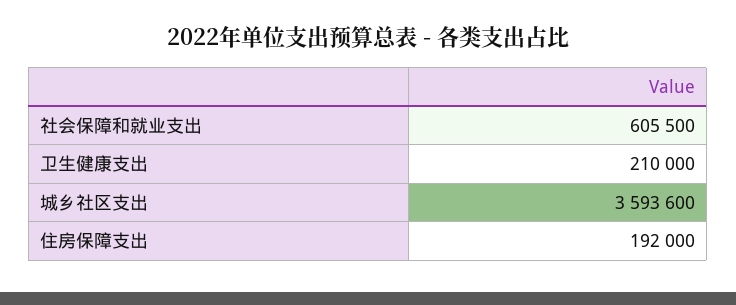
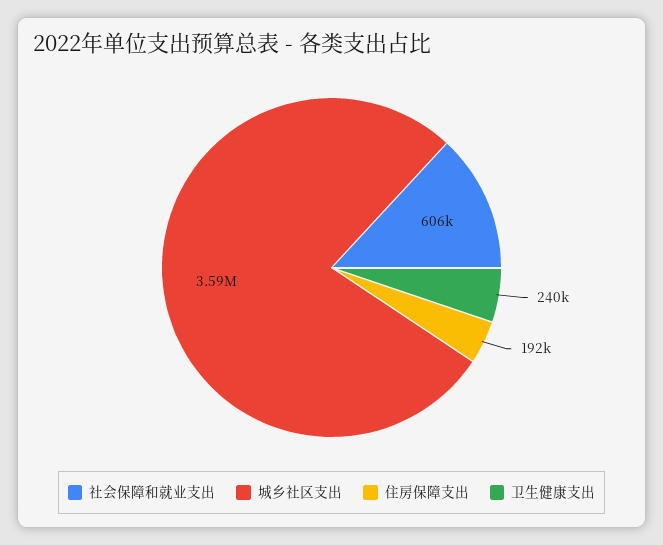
卫生健康支出: 210000 -> 240000

